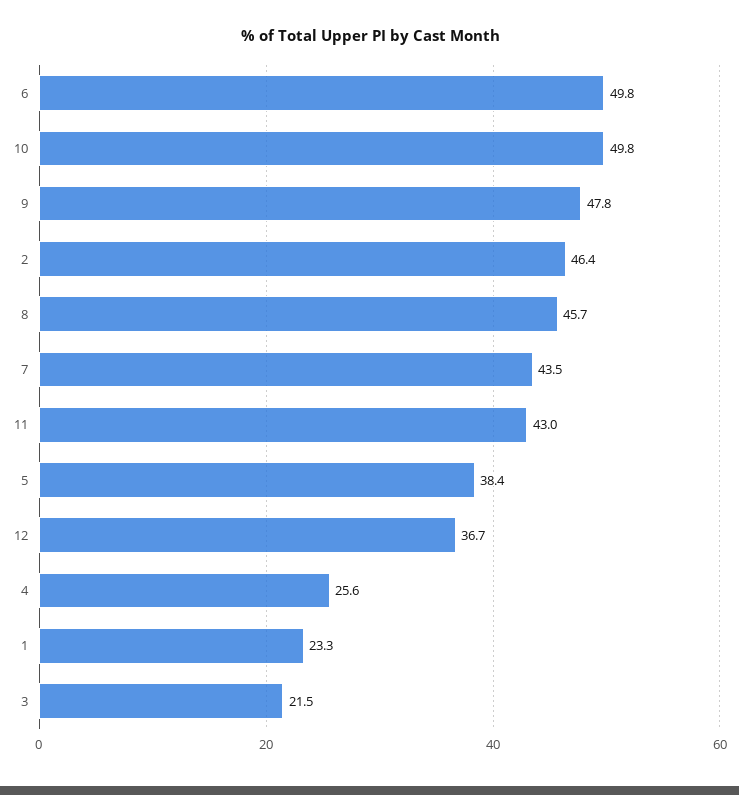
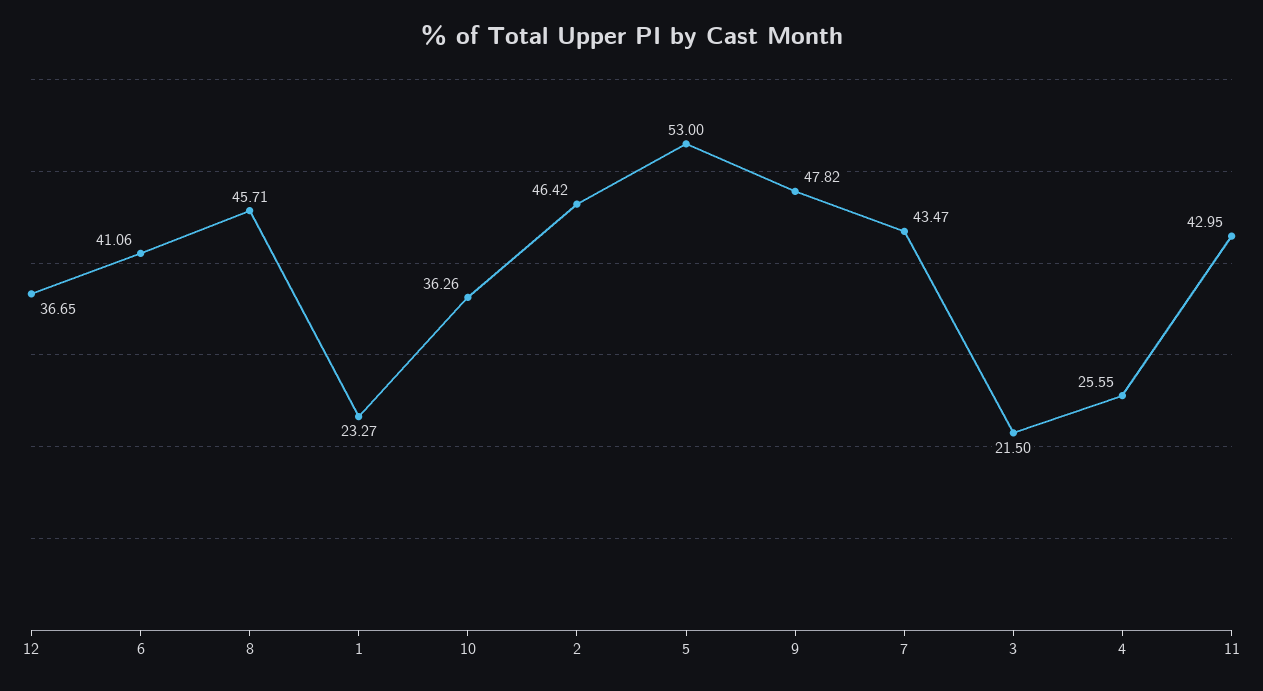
6: 49.8 -> 41.06
10: 49.8 -> 36.26
5: 38.4 -> 53

